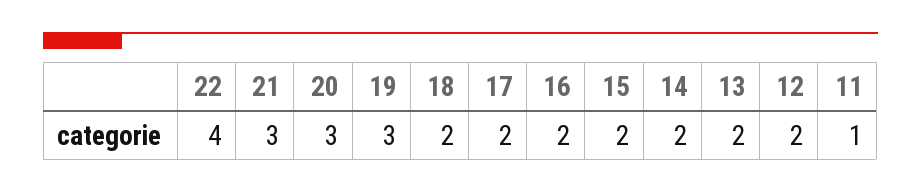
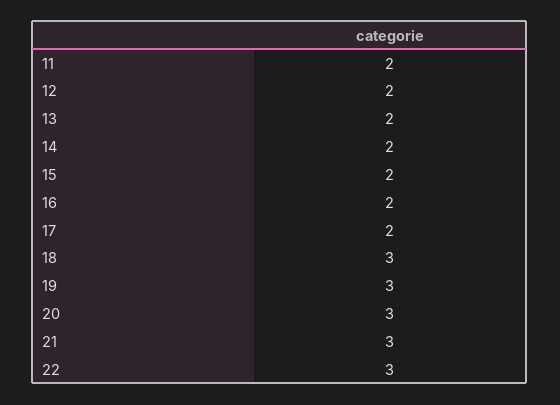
22: 4 -> 3
18: 2 -> 3
11: 1 -> 2

